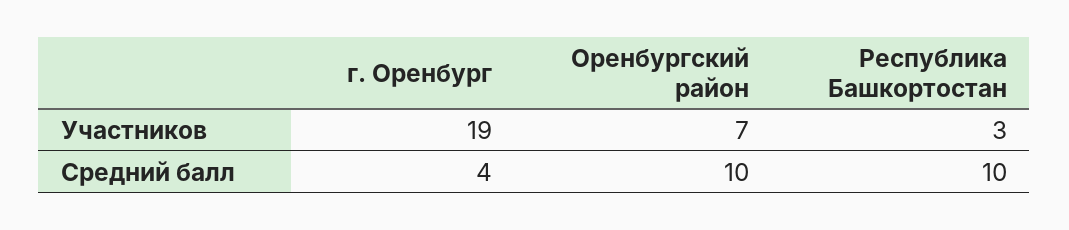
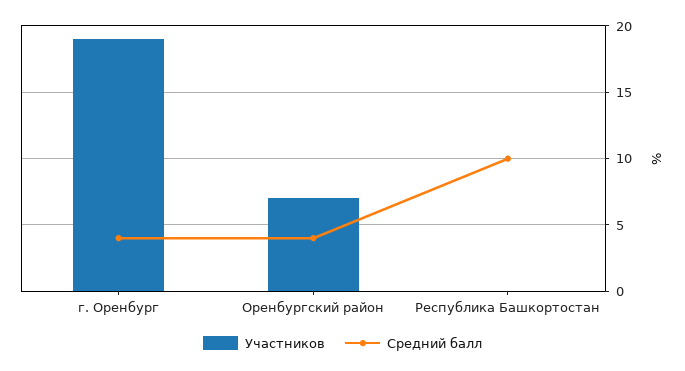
Участников, Республика Башкортостан: 3 -> 0
Средний балл, Оренбургский район: 10 -> 4

